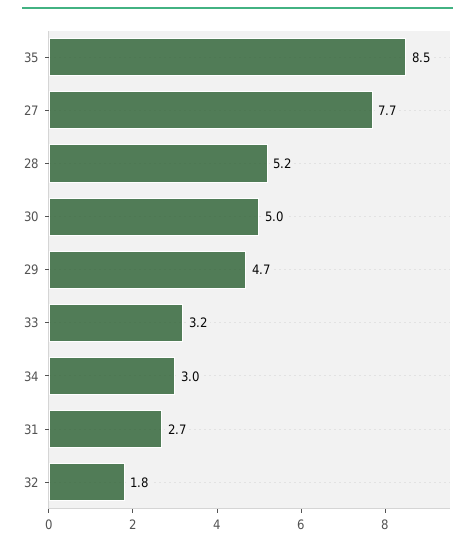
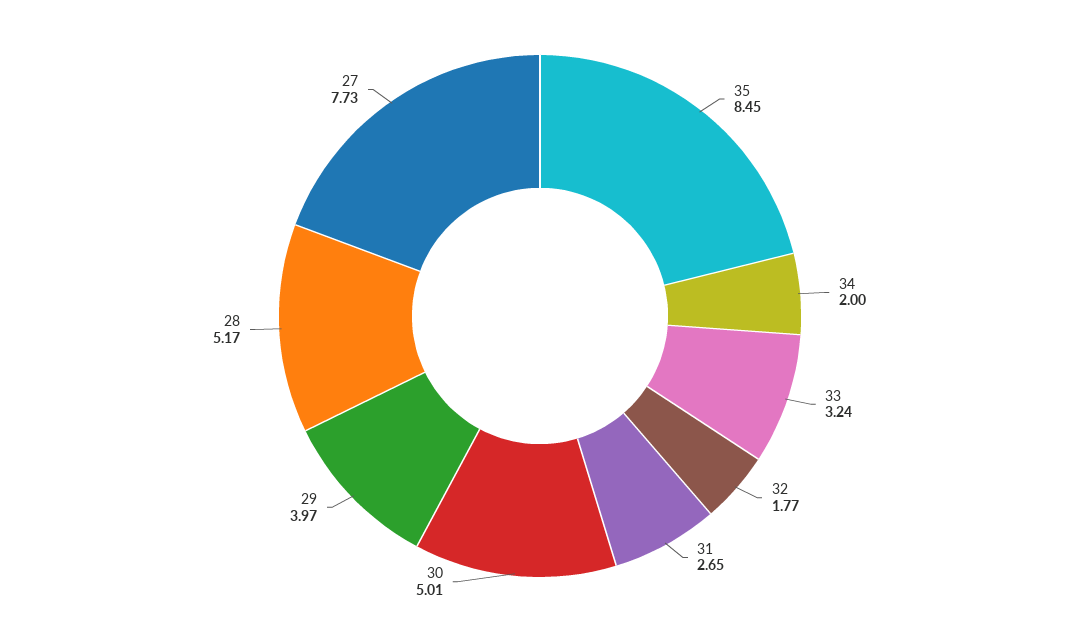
29: 4.7 -> 3.97
34: 3 -> 2

